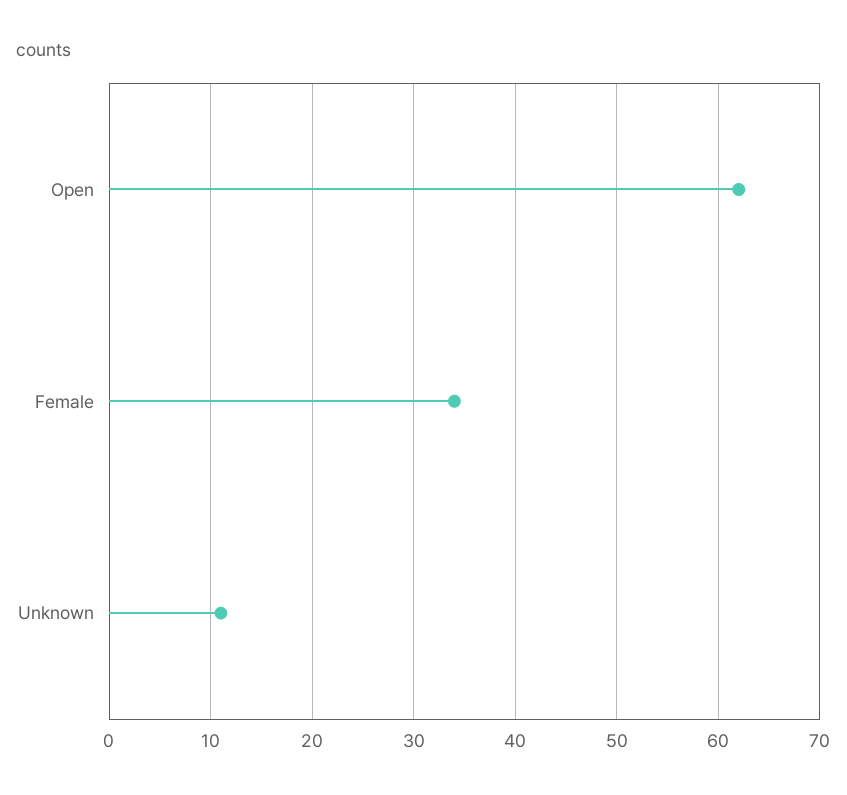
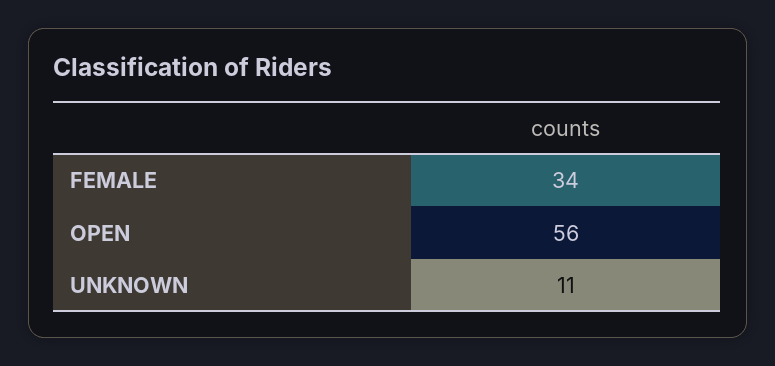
Open: 62 -> 56

